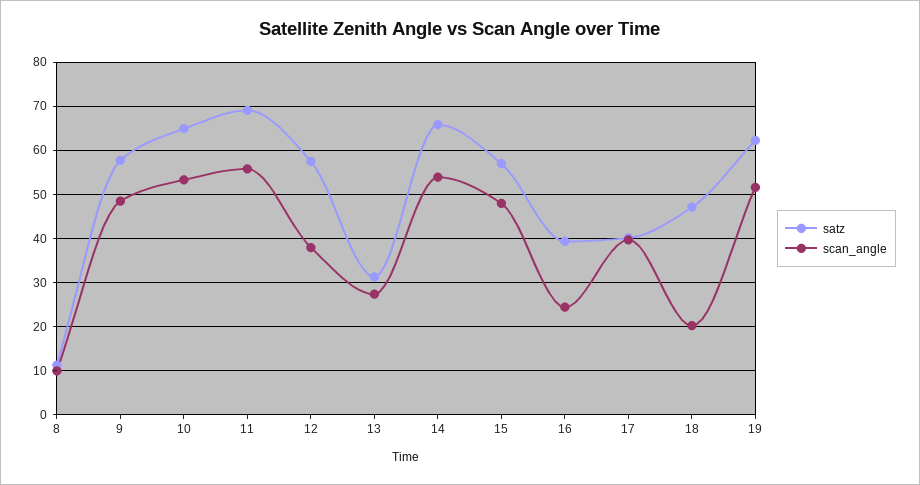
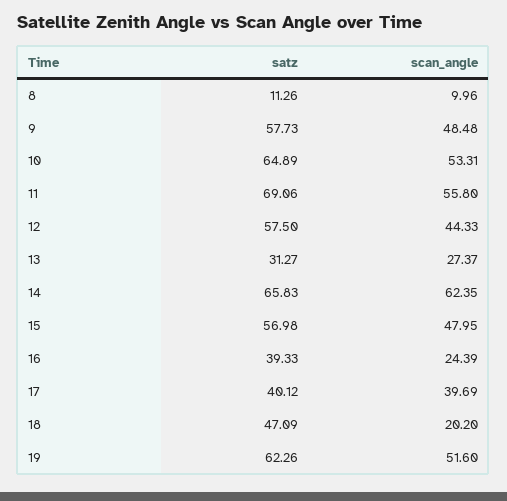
scan_angle, 12: 38 -> 44.33
scan_angle, 14: 54 -> 62.35

